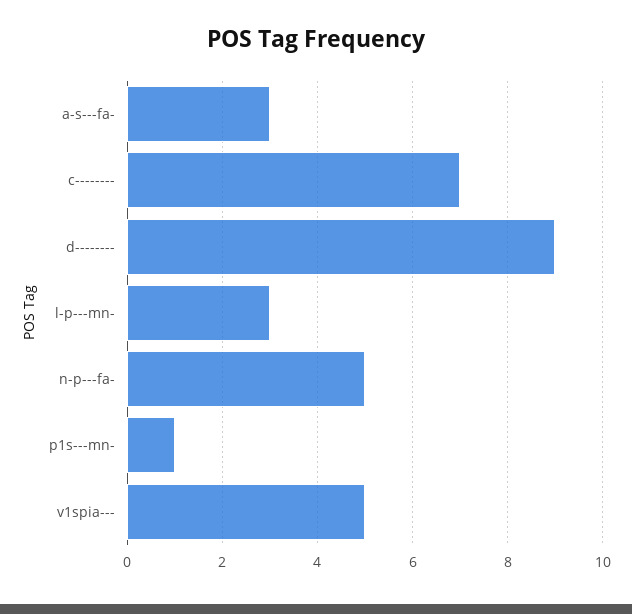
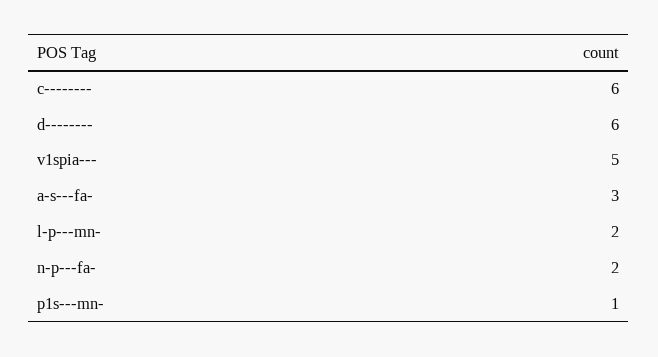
c--------: 7 -> 6
d--------: 9 -> 6
l-p---mn-: 3 -> 2
n-p---fa-: 5 -> 2

